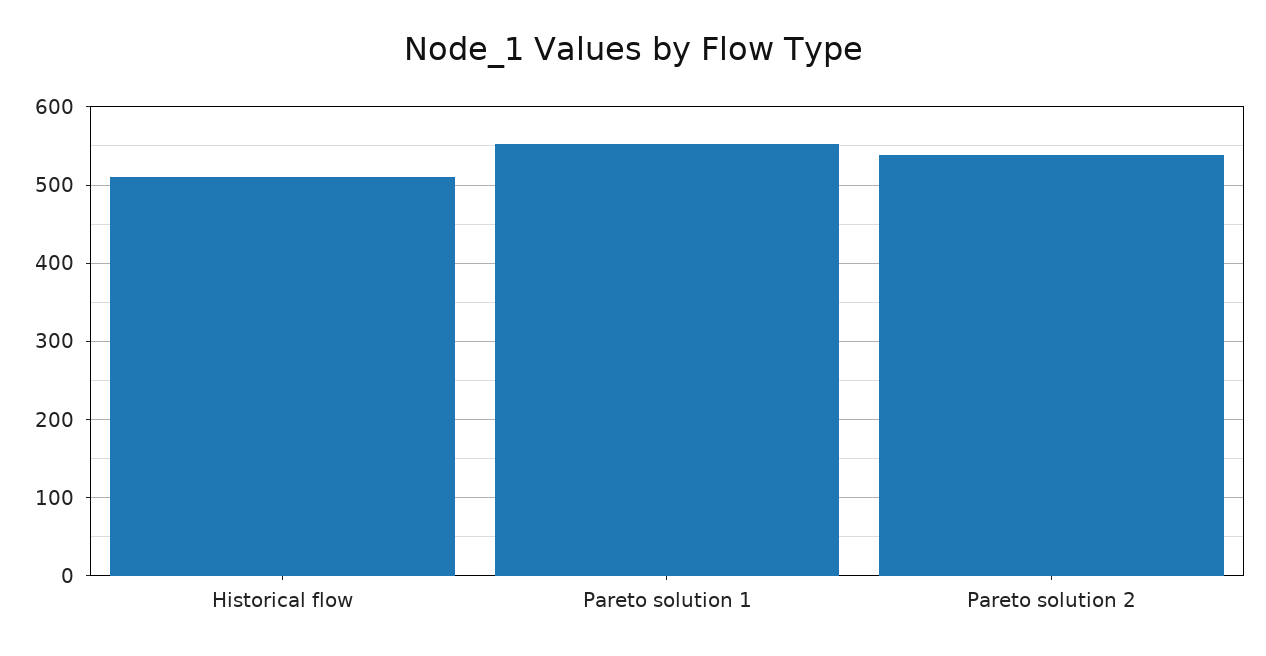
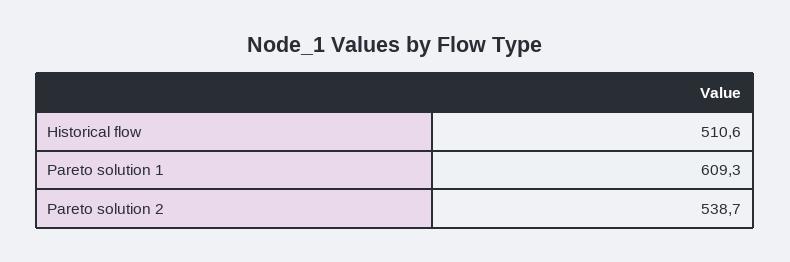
Pareto solution 1: 550 -> 609.3

